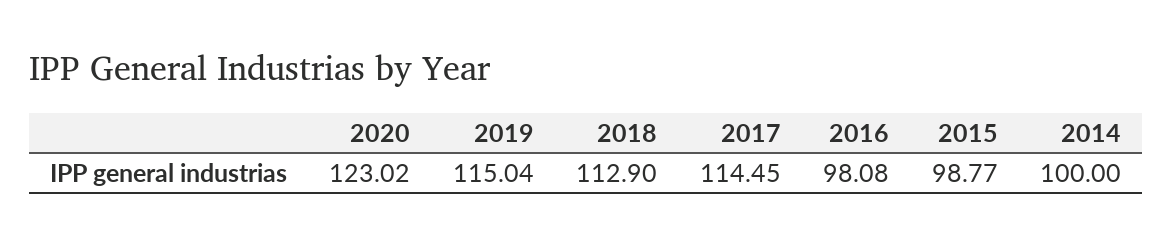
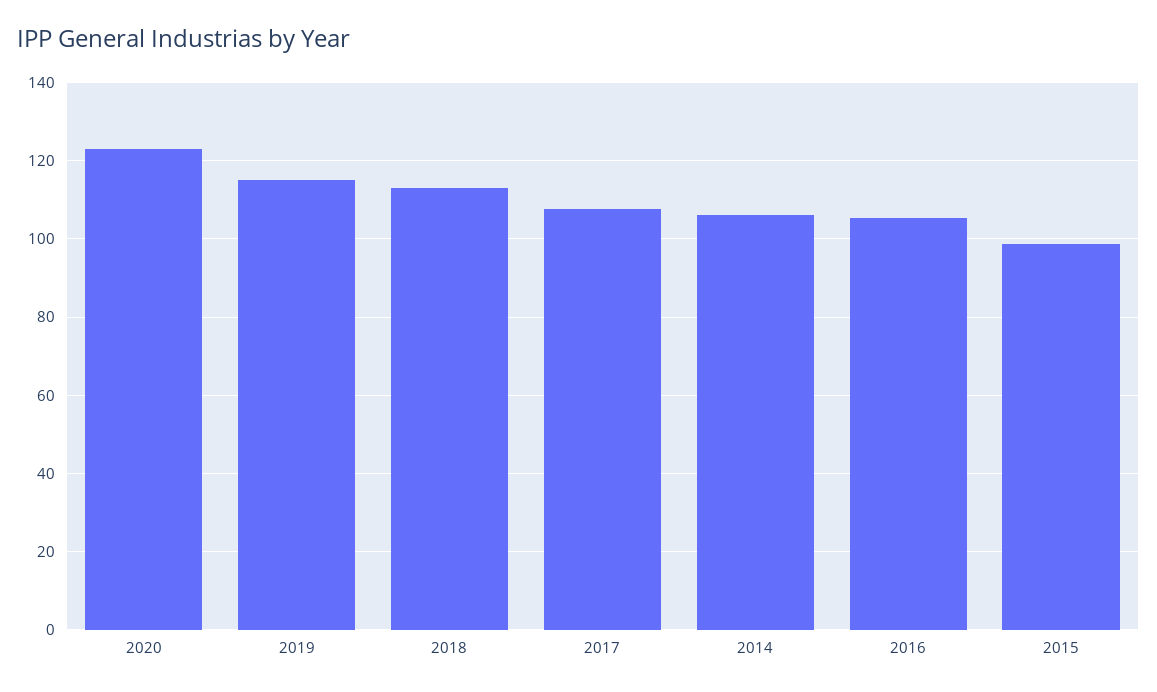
2017: 114.45 -> 108
2016: 98.08 -> 106
2014: 100 -> 106

